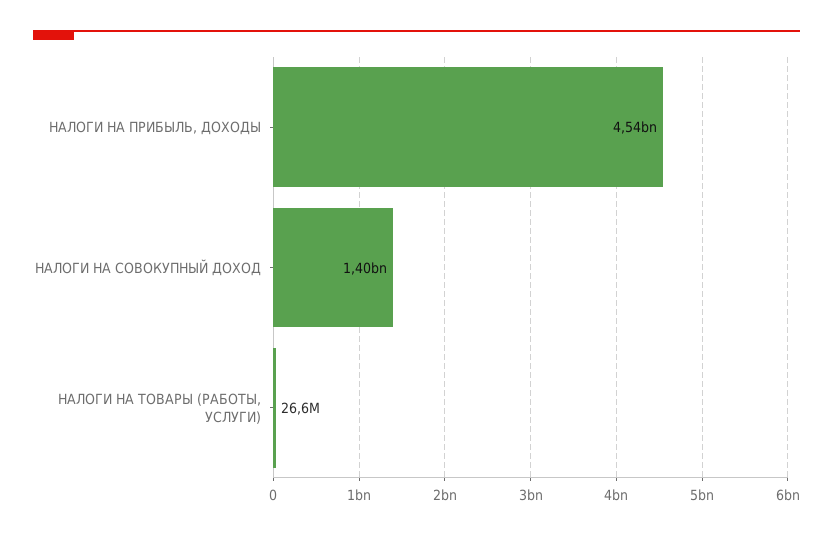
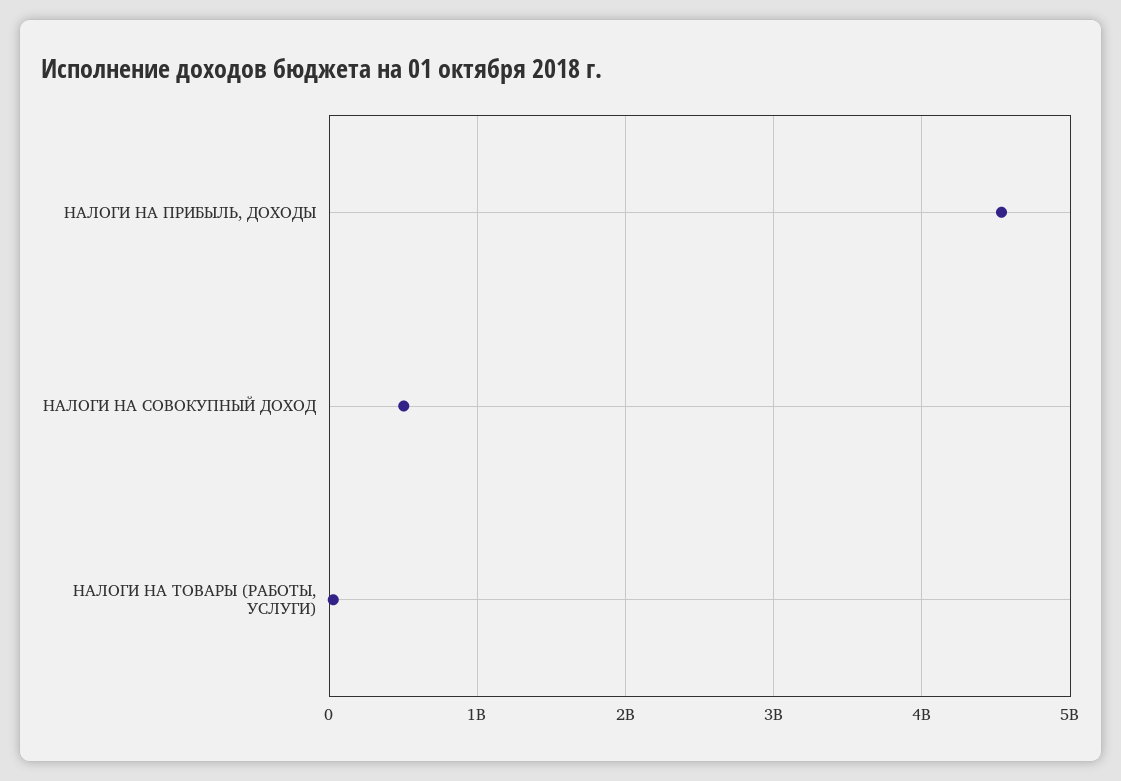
НАЛОГИ НА СОВОКУПНЫЙ ДОХОД: 1400000000 -> 500000000

